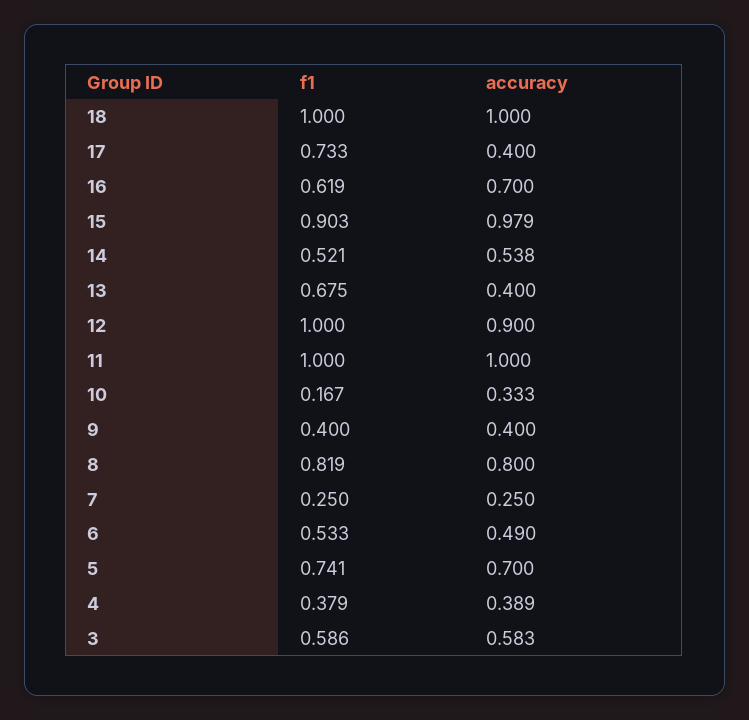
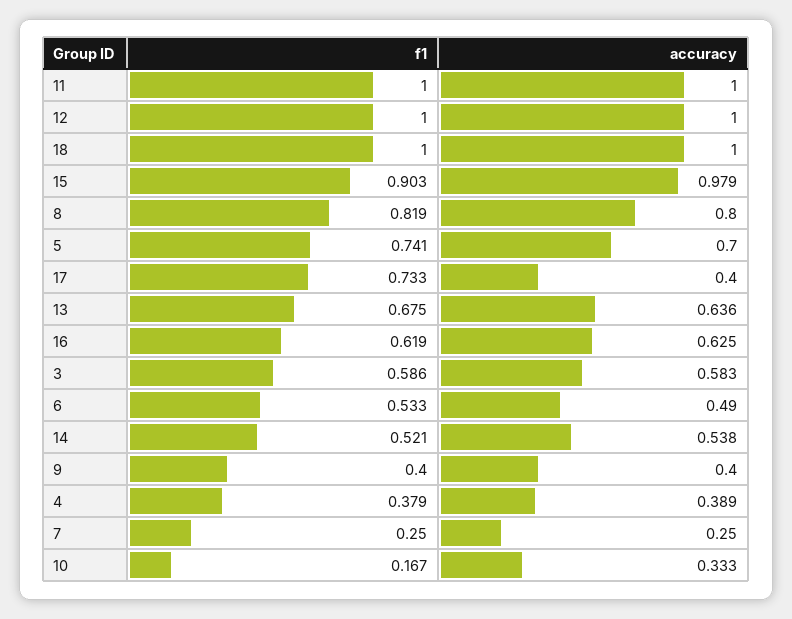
accuracy, 16: 0.7 -> 0.625
accuracy, 13: 0.4 -> 0.636
accuracy, 12: 0.9 -> 1

